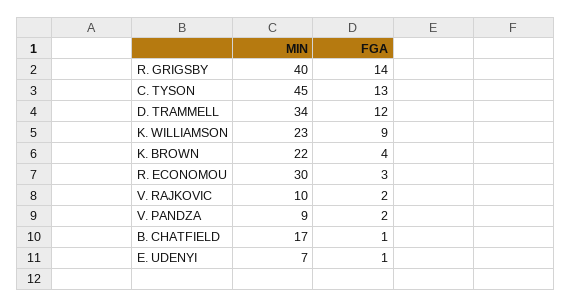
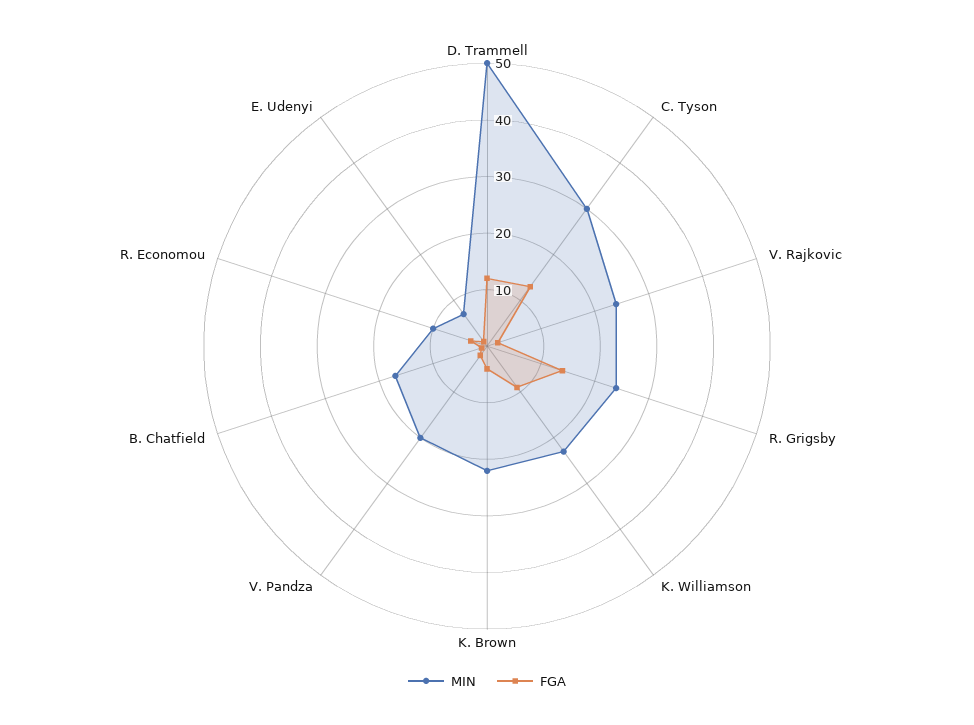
MIN, R. GRIGSBY: 40 -> 25
MIN, C. TYSON: 45 -> 30
MIN, D. TRAMMELL: 34 -> 50
MIN, R. ECONOMOU: 30 -> 10
MIN, V. RAJKOVIC: 10 -> 25
MIN, V. PANDZA: 9 -> 20

